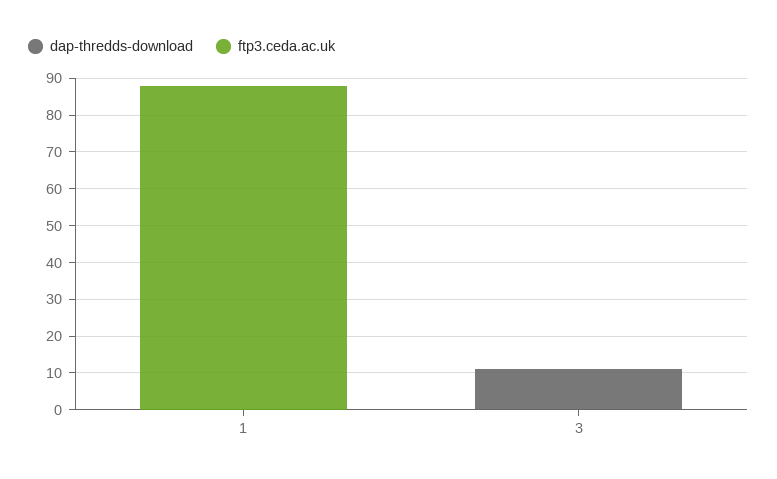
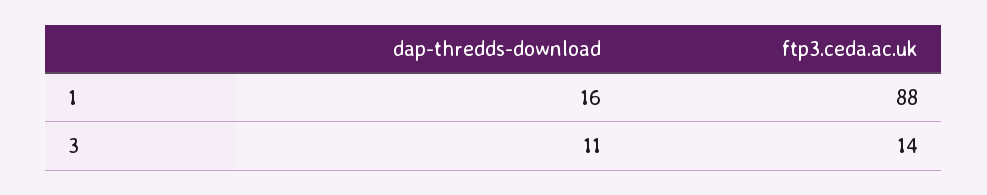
dap-thredds-download, 1: 0 -> 16
ftp3.ceda.ac.uk, 3: 0 -> 14

